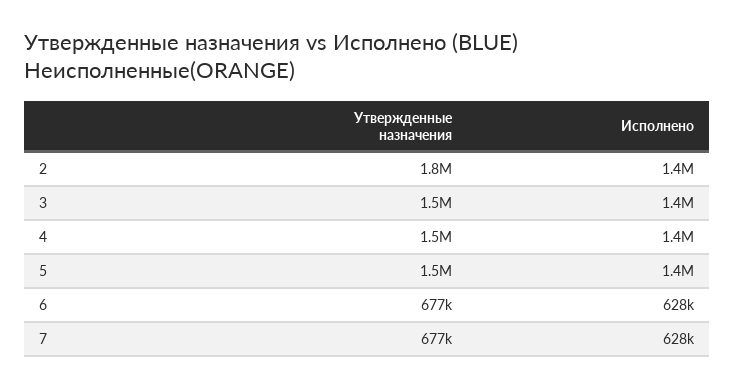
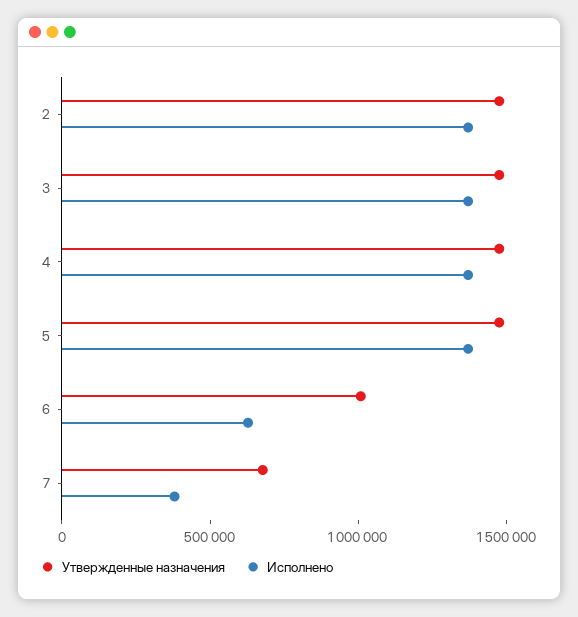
Утвержденные назначения, 2: 1800000 -> 1500000
Утвержденные назначения, 6: 677000 -> 1000000
Исполнено, 7: 628000 -> 400000

